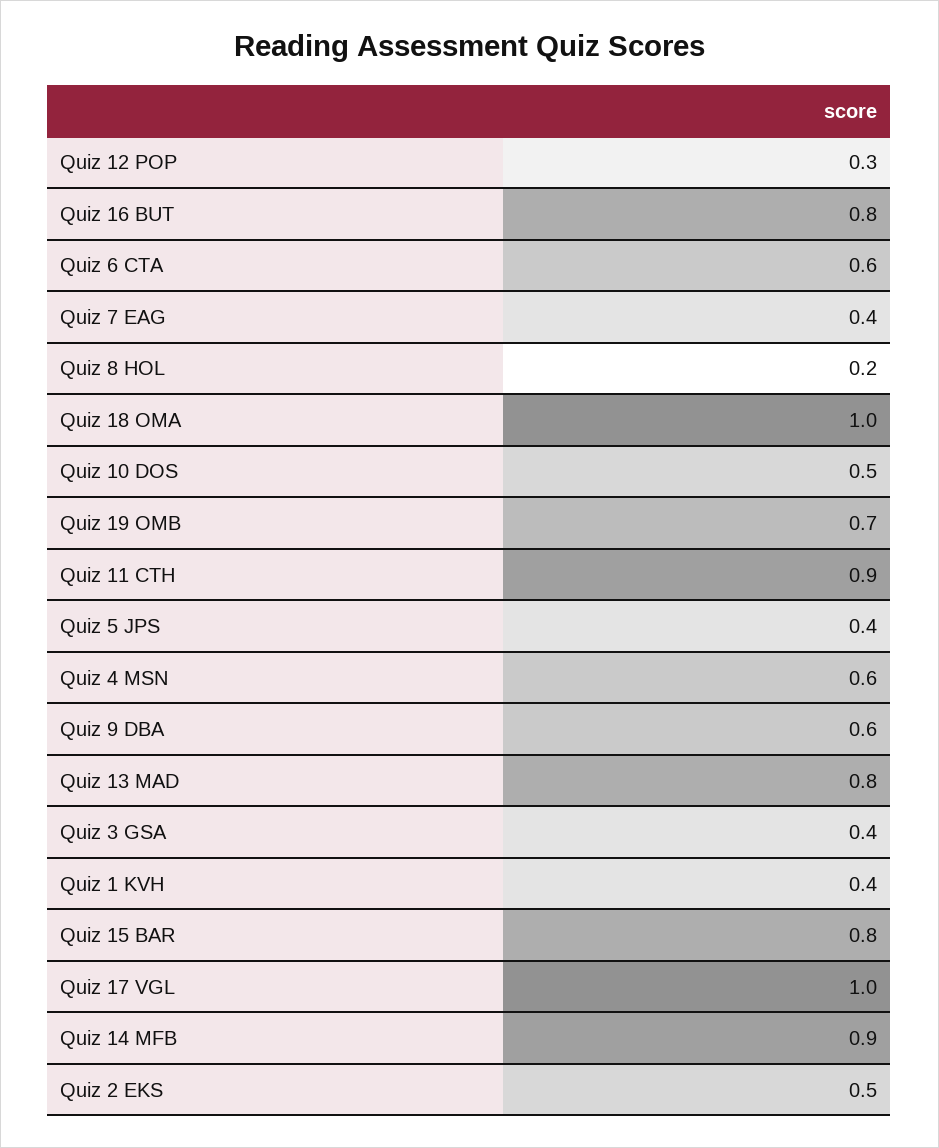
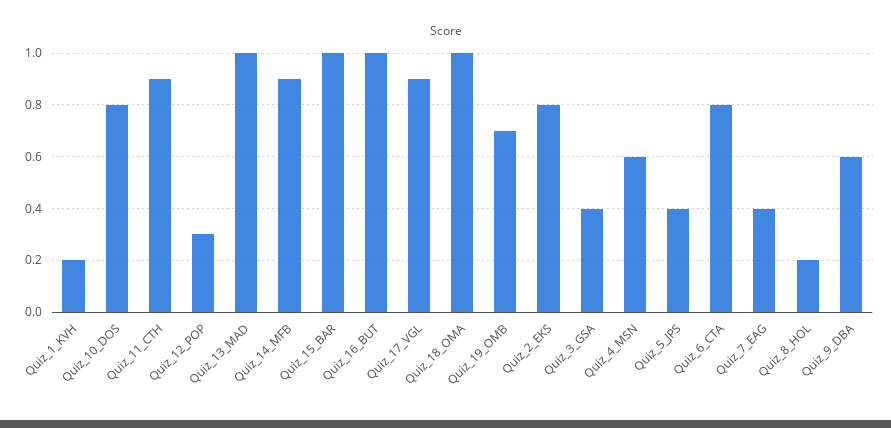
Quiz 16 BUT: 0.8 -> 1
Quiz 6 CTA: 0.6 -> 0.8
Quiz 10 DOS: 0.5 -> 0.8
Quiz 13 MAD: 0.8 -> 1
Quiz 1 KVH: 0.4 -> 0.2
Quiz 15 BAR: 0.8 -> 1
Quiz 17 VGL: 1 -> 0.9
Quiz 2 EKS: 0.5 -> 0.8

